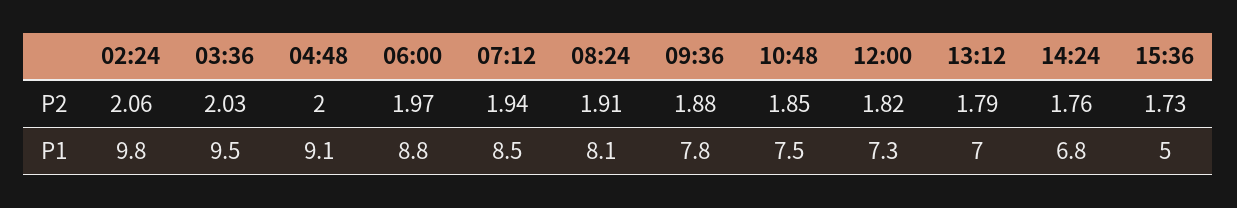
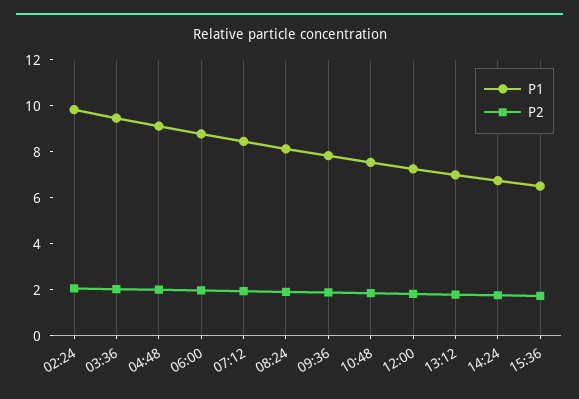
P1, 15:36: 5 -> 6.5

